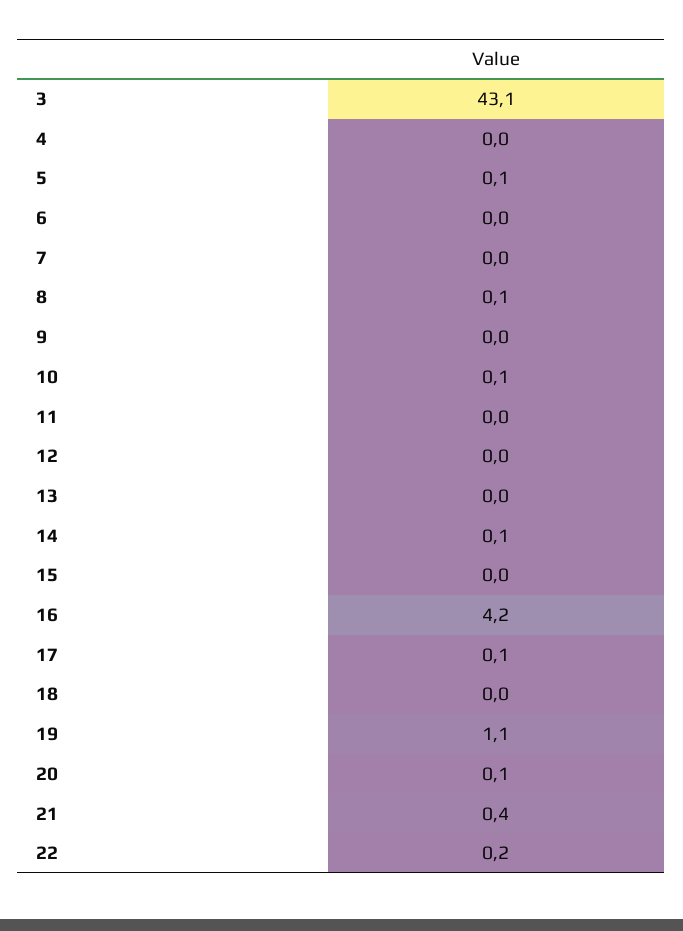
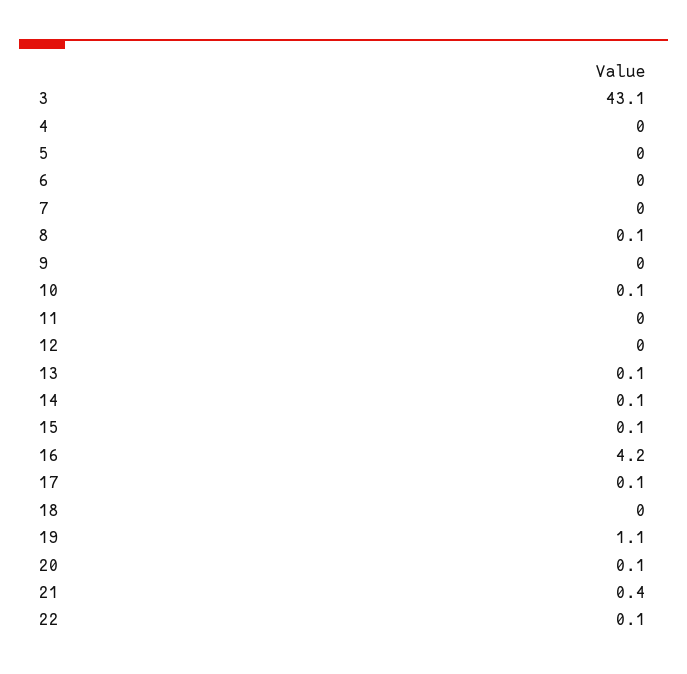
5: 0.1 -> 0
13: 0 -> 0.1
15: 0 -> 0.1
22: 0.2 -> 0.1

